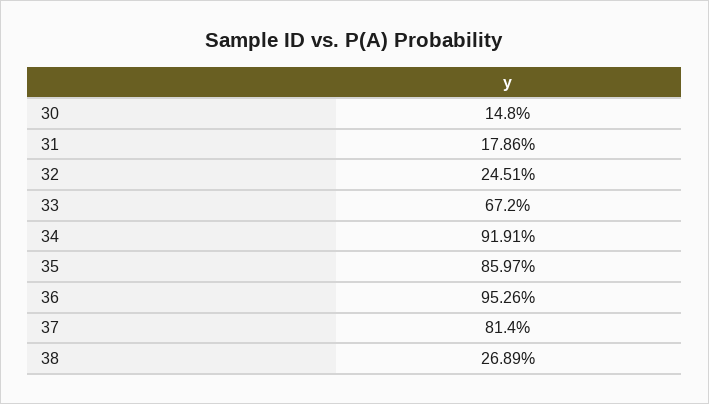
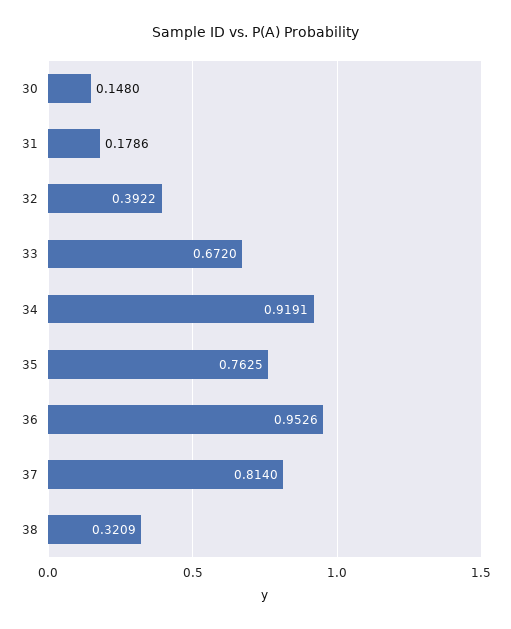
32: 0.2451 -> 0.3922
35: 0.8597 -> 0.7625
38: 0.2689 -> 0.3209

